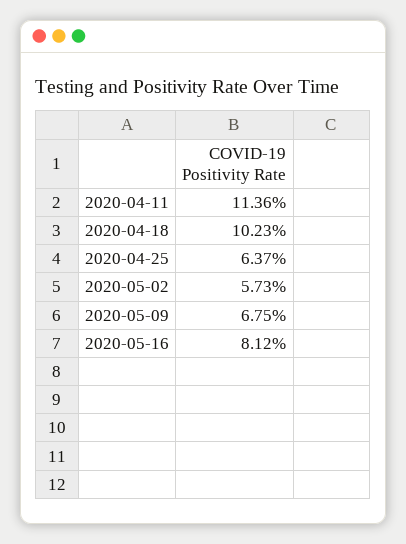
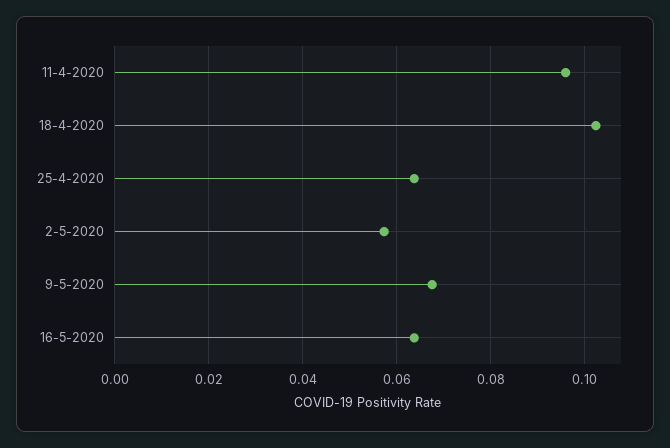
2020-04-11: 0.1136 -> 0.096
2020-05-16: 0.0812 -> 0.064

